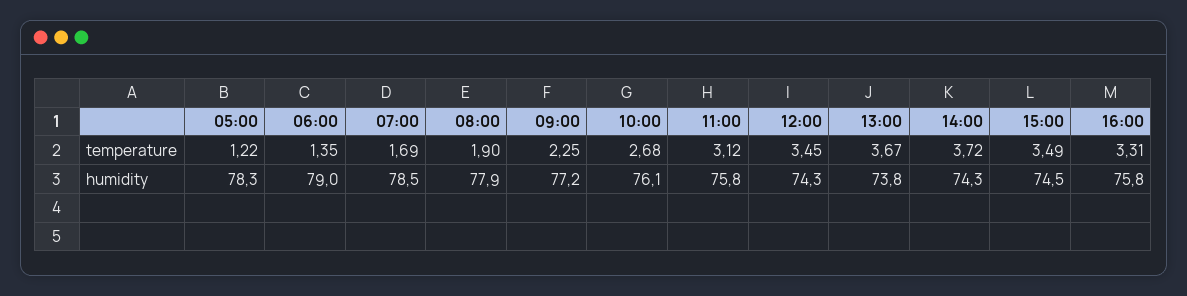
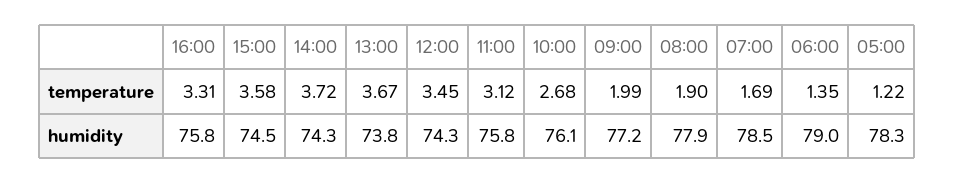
09:00, temperature: 2.25 -> 1.99
15:00, temperature: 3.49 -> 3.58

